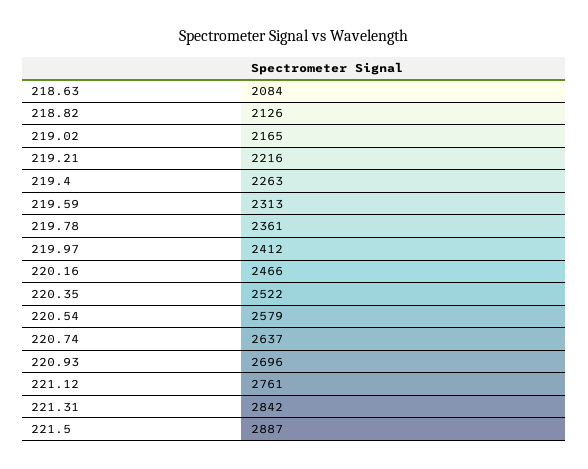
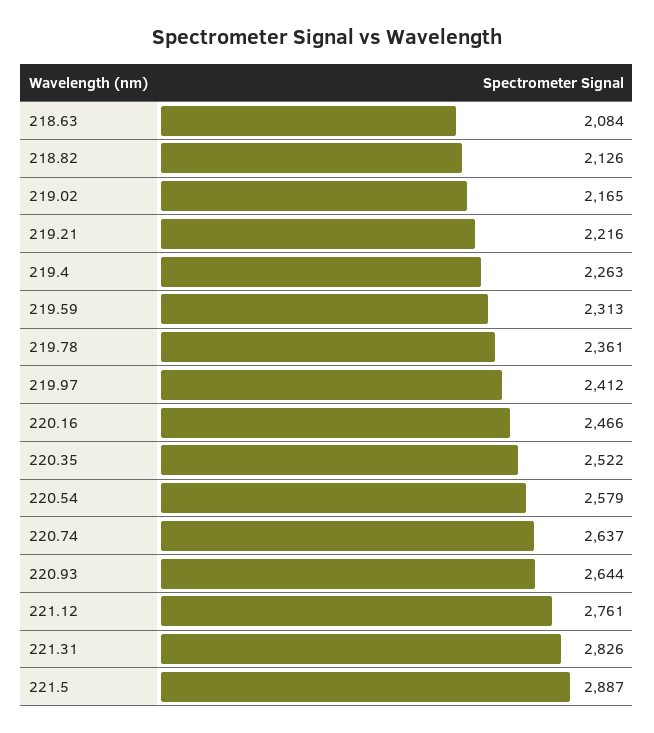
220.93: 2696 -> 2644
221.31: 2842 -> 2826

